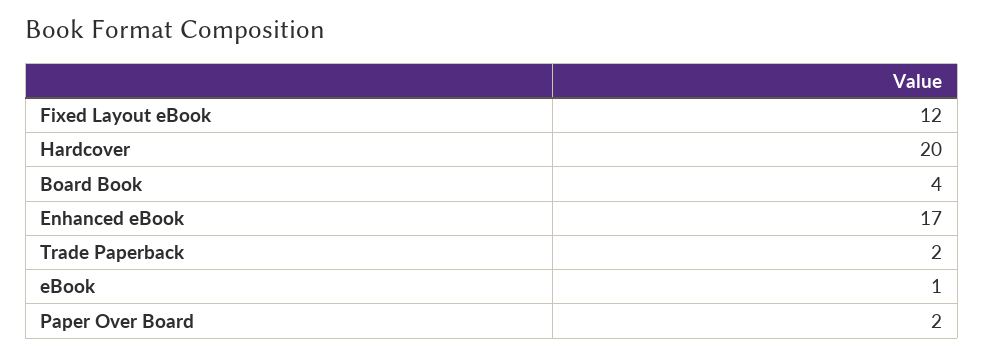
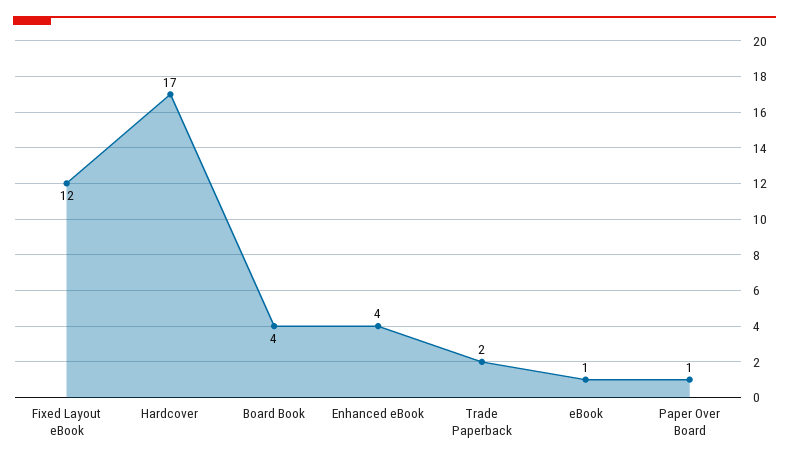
Hardcover: 20 -> 17
Enhanced eBook: 17 -> 4
Paper Over Board: 2 -> 1

